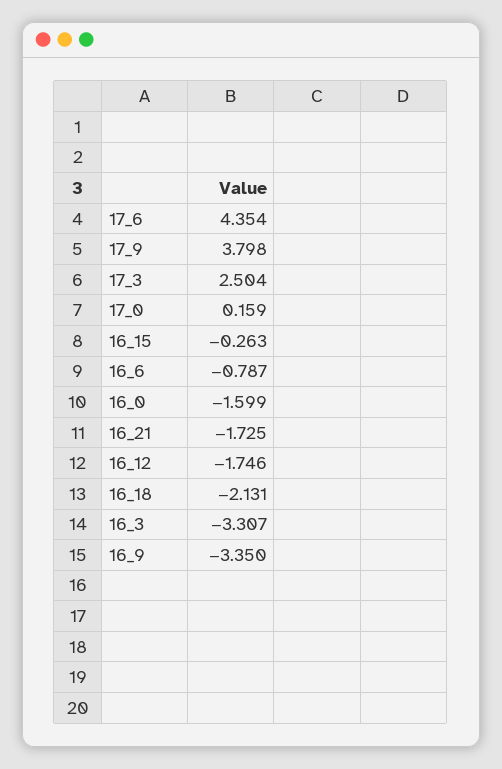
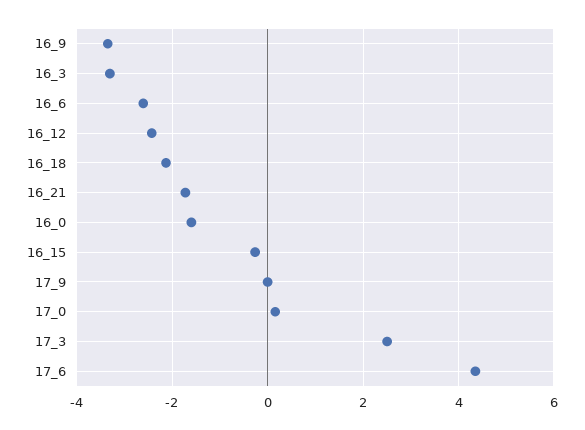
17_9: 3.798 -> 0
16_6: -0.787 -> -2.6
16_12: -1.746 -> -2.4

